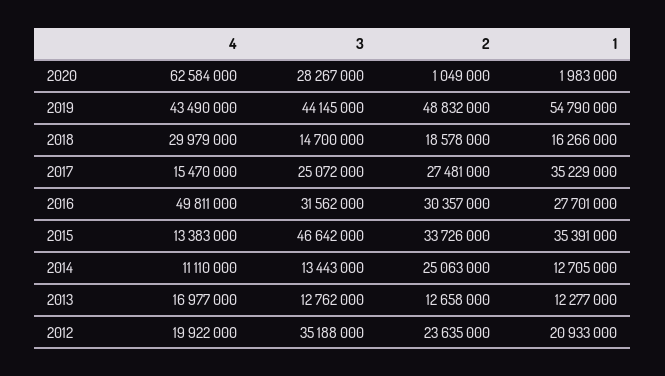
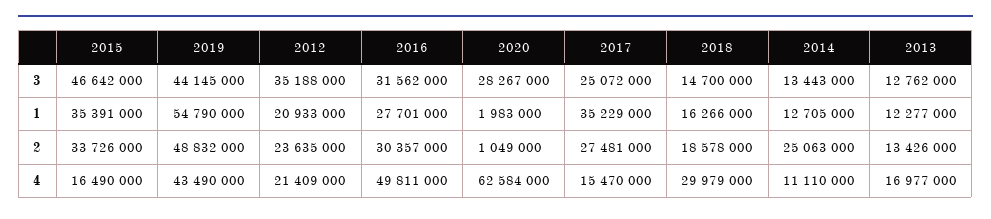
4, 2015: 13383000 -> 16490000
2, 2013: 12658000 -> 13426000
4, 2012: 19922000 -> 21409000

